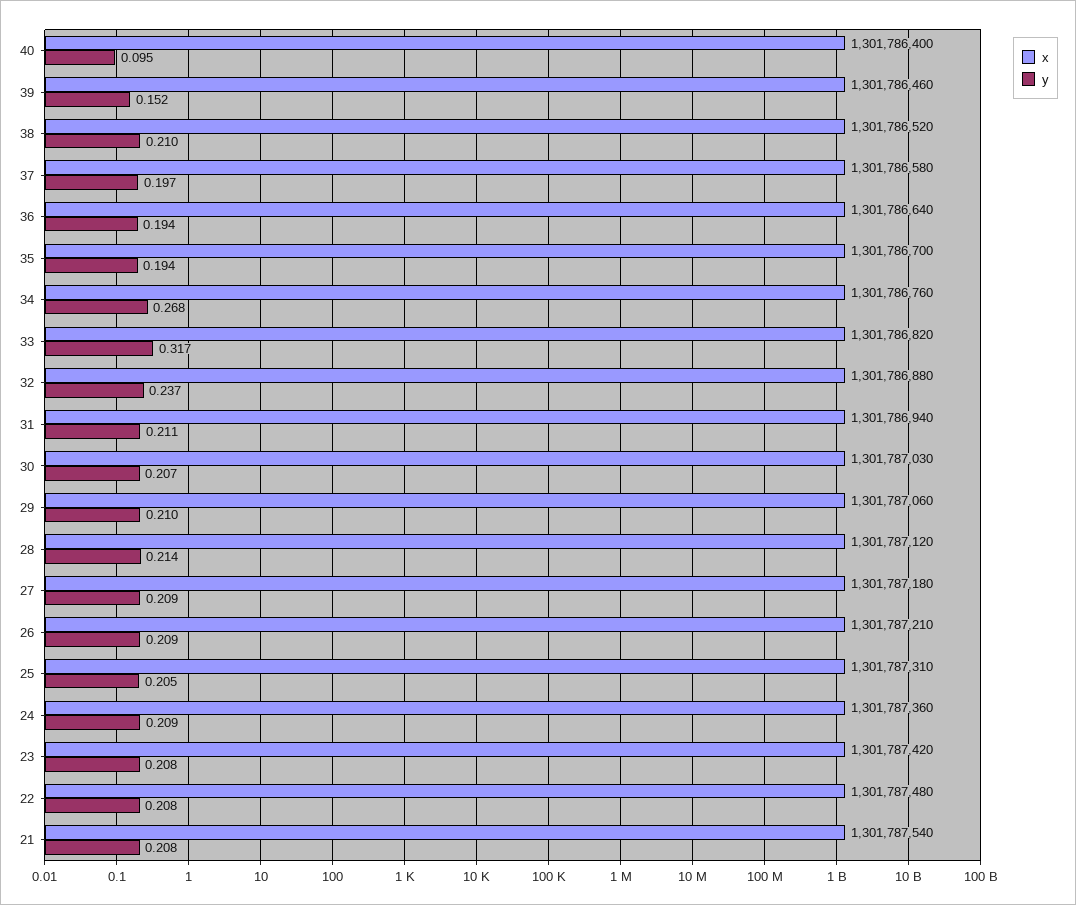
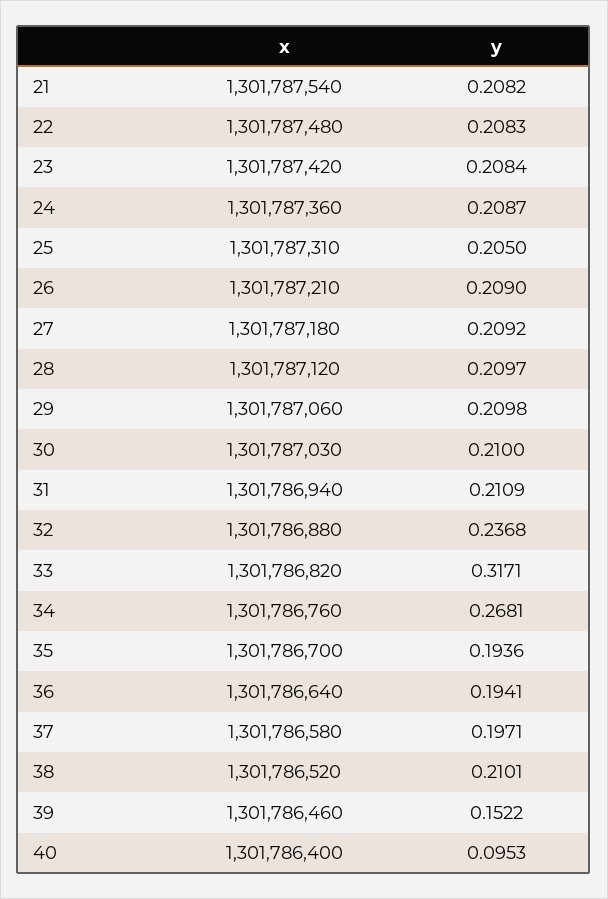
y, 30: 0.207 -> 0.21
y, 28: 0.214 -> 0.2097

